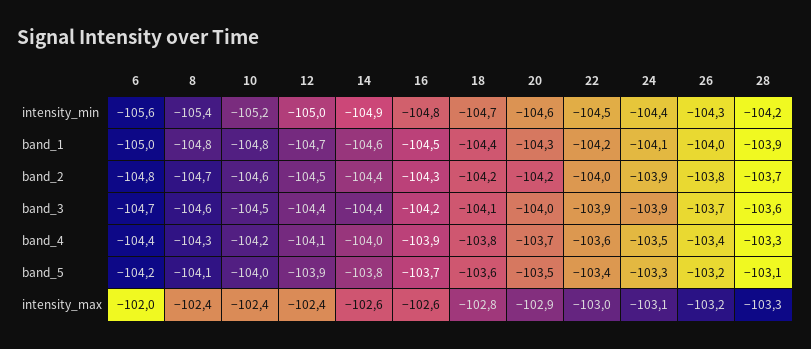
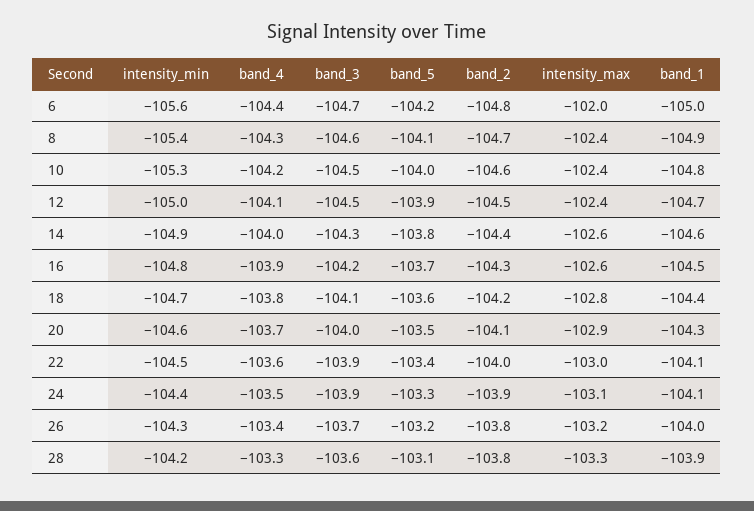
10, intensity_min: -105.2 -> -105.3
8, band_1: -104.8 -> -104.9
22, band_1: -104.2 -> -104.1
20, band_2: -104.2 -> -104.1
28, band_2: -103.7 -> -103.8
12, band_3: -104.4 -> -104.5
14, band_3: -104.4 -> -104.3

